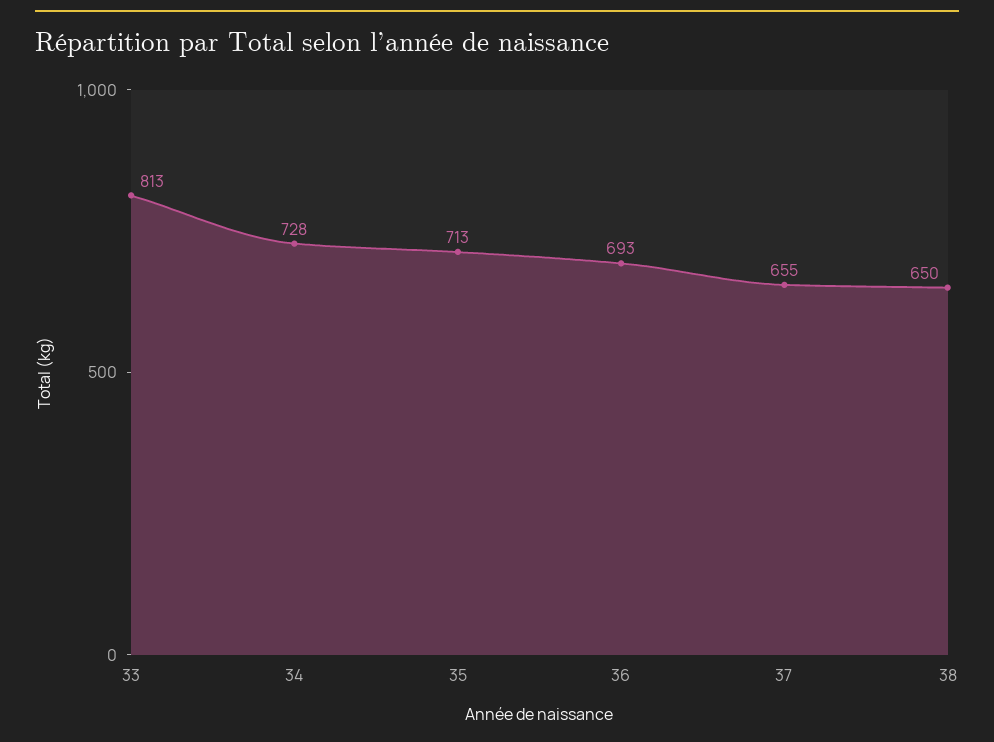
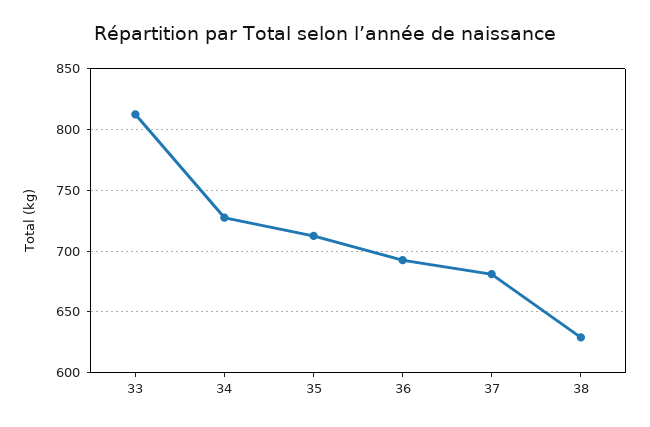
37: 655 -> 680
38: 650 -> 630

